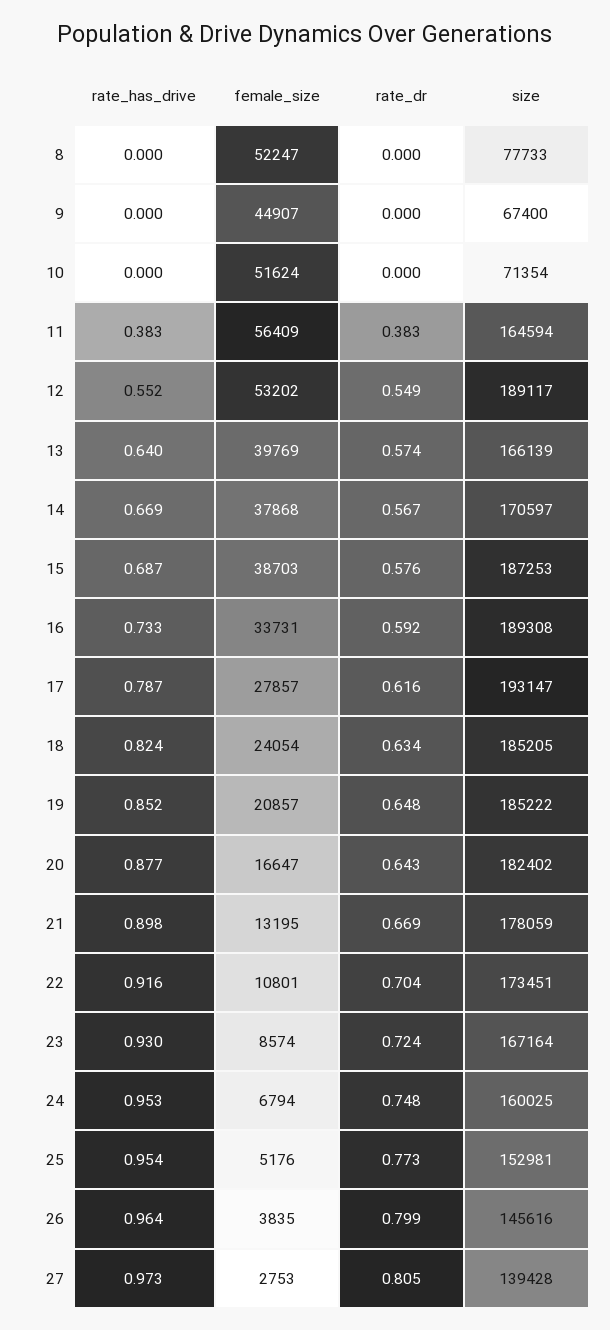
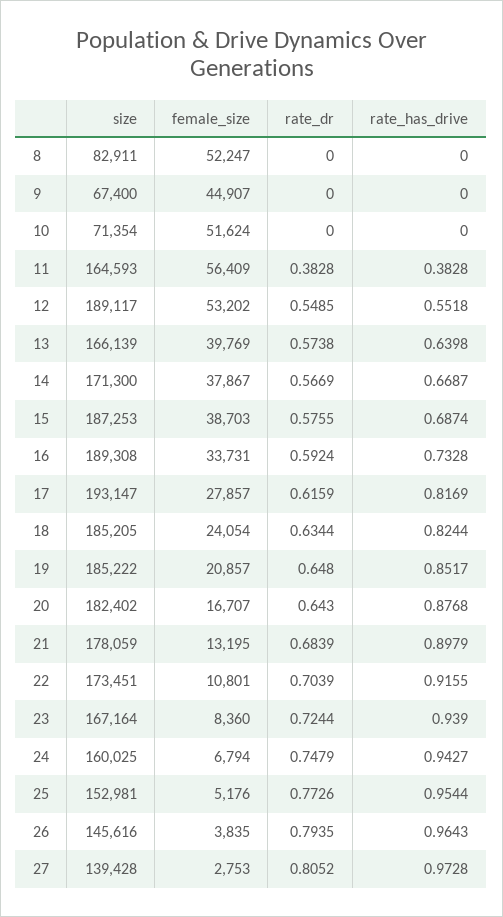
size, 8: 77733 -> 82911
size, 11: 164594 -> 164593
female_size, 14: 37868 -> 37867
size, 14: 170597 -> 171300
rate_has_drive, 17: 0.787 -> 0.8169
female_size, 20: 16647 -> 16707
rate_dr, 21: 0.669 -> 0.6839
rate_has_drive, 23: 0.93 -> 0.939
female_size, 23: 8574 -> 8360
rate_has_drive, 24: 0.953 -> 0.9427
rate_dr, 26: 0.799 -> 0.7935

